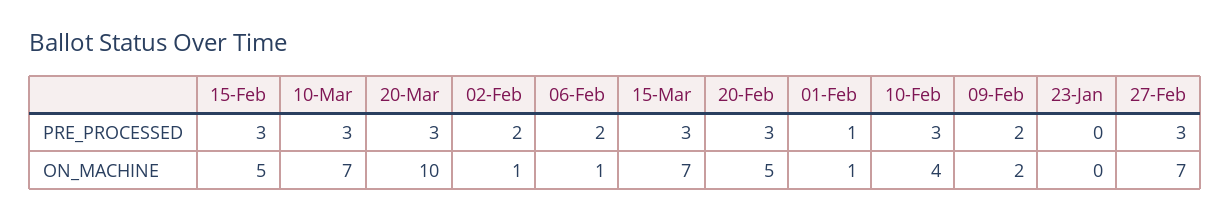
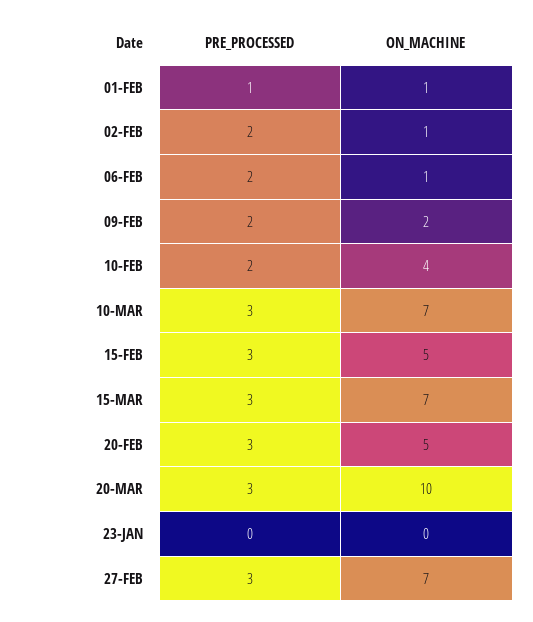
10-Feb, PRE_PROCESSED: 3 -> 2

